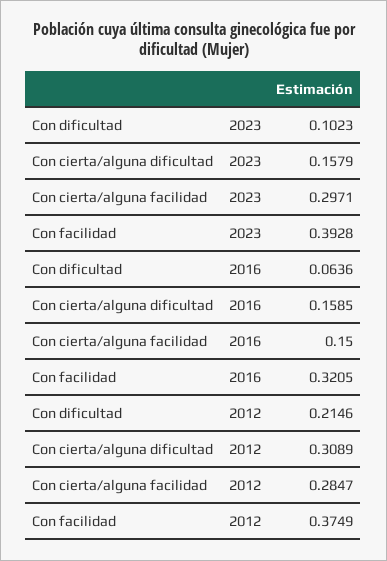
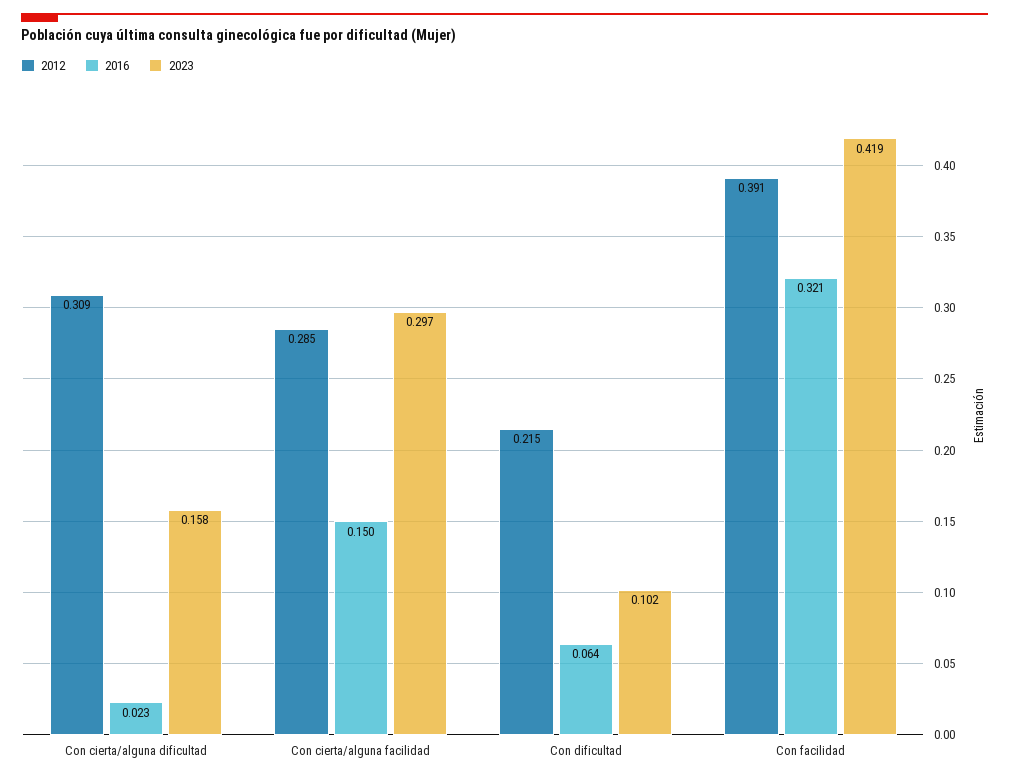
2023, Con facilidad: 0.3928 -> 0.419
2016, Con cierta/alguna dificultad: 0.1585 -> 0.023
2012, Con facilidad: 0.3749 -> 0.391

